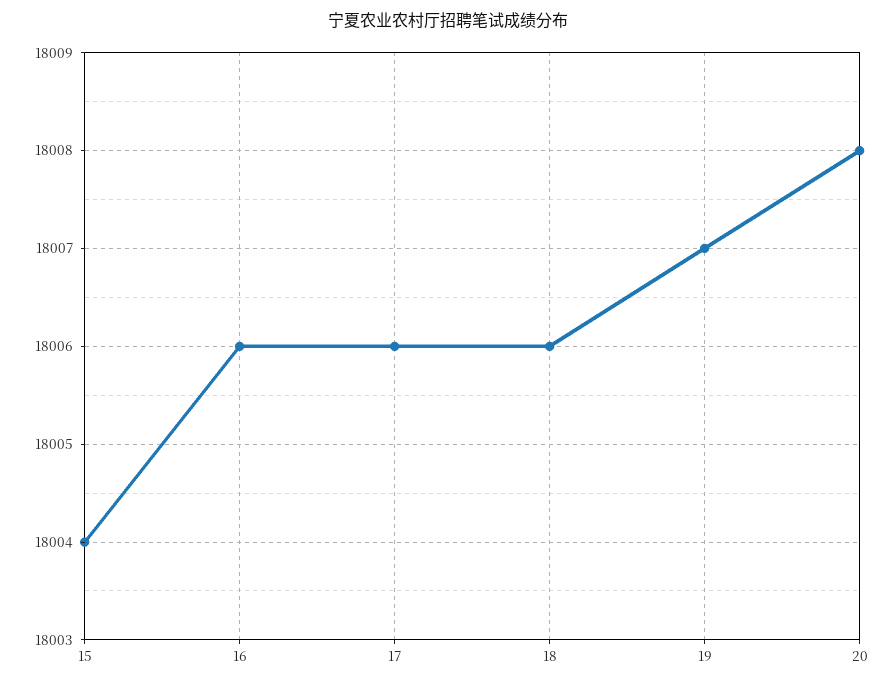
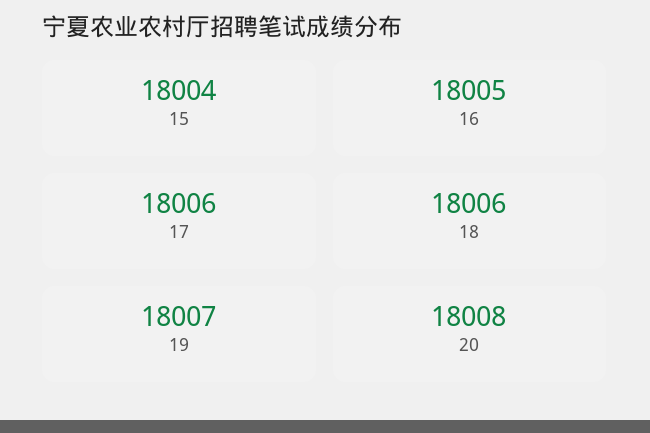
16: 18006 -> 18005

